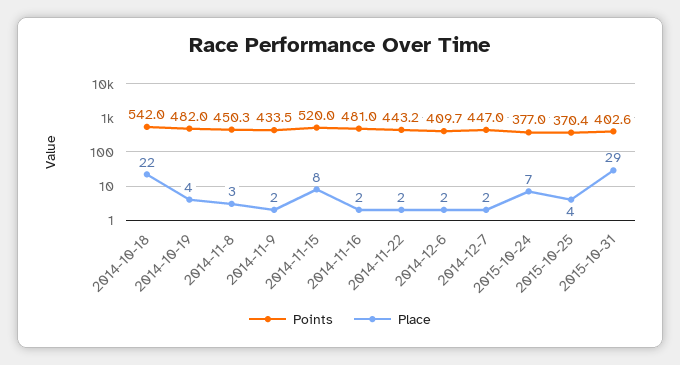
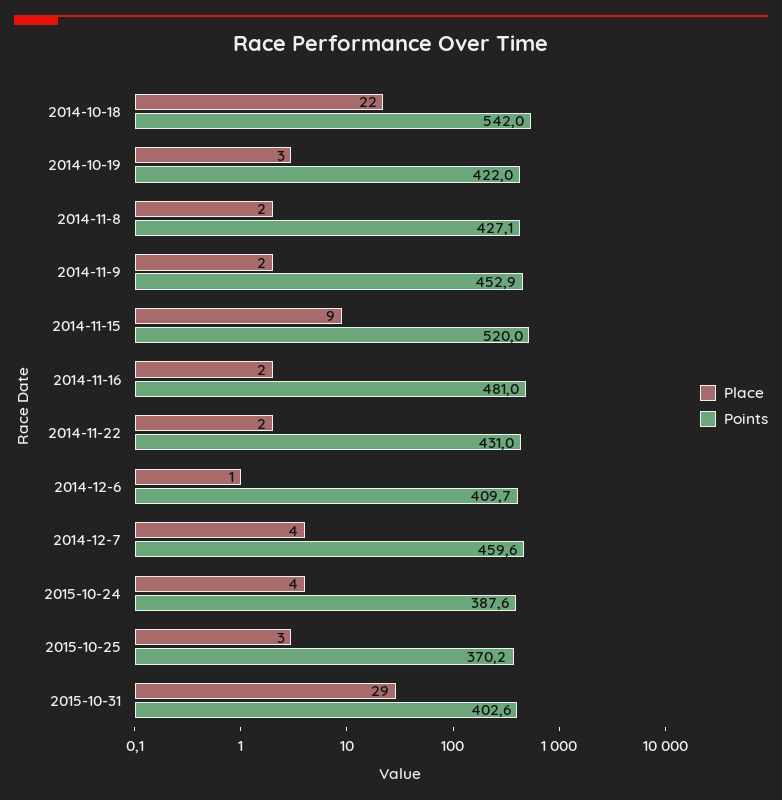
Points, 2014-10-19: 482 -> 422
Place, 2014-10-19: 4 -> 3
Points, 2014-11-8: 450.3 -> 427.1
Place, 2014-11-8: 3 -> 2
Points, 2014-11-9: 433.5 -> 452.9
Place, 2014-11-15: 8 -> 9
Points, 2014-11-22: 443.2 -> 431
Place, 2014-12-6: 2 -> 1
Points, 2014-12-7: 447 -> 459.6
Place, 2014-12-7: 2 -> 4
Points, 2015-10-24: 377 -> 387.6
Place, 2015-10-24: 7 -> 4
Points, 2015-10-25: 370.4 -> 370.2
Place, 2015-10-25: 4 -> 3

